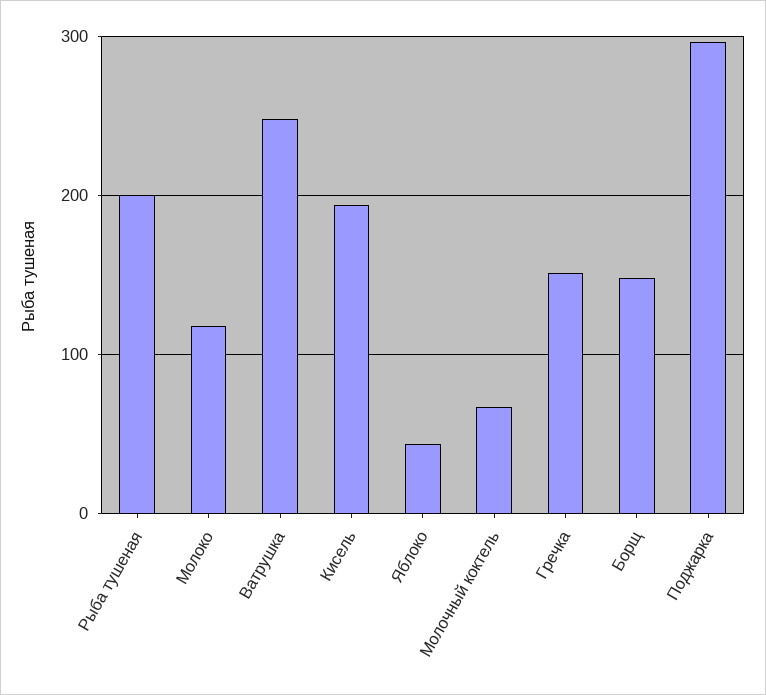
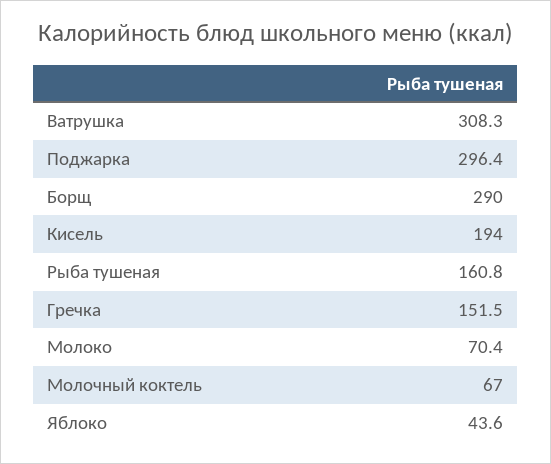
Рыба тушеная: 200 -> 160.8
Молоко: 120 -> 70.4
Ватрушка: 250 -> 308.3
Борщ: 150 -> 290

